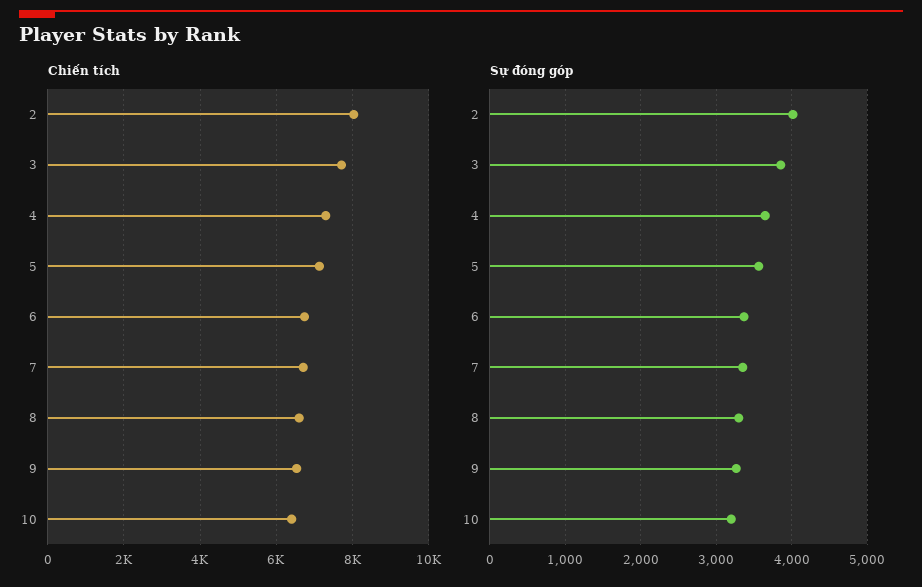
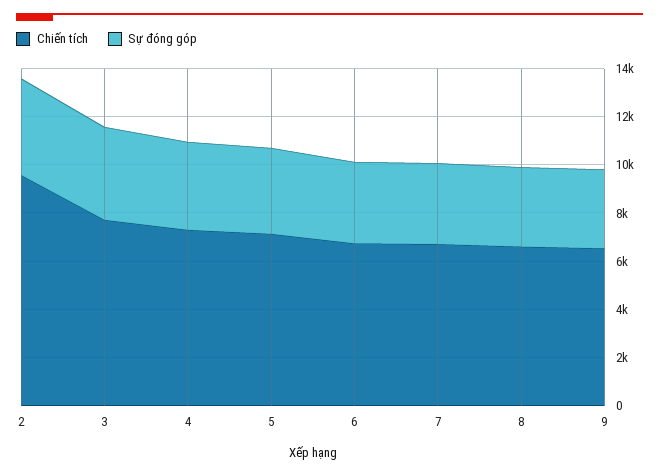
Chiến tích, 2: 8000 -> 9500
Chiến tích, 10: 6400 -> none
Sự đóng góp, 10: 3200 -> none

